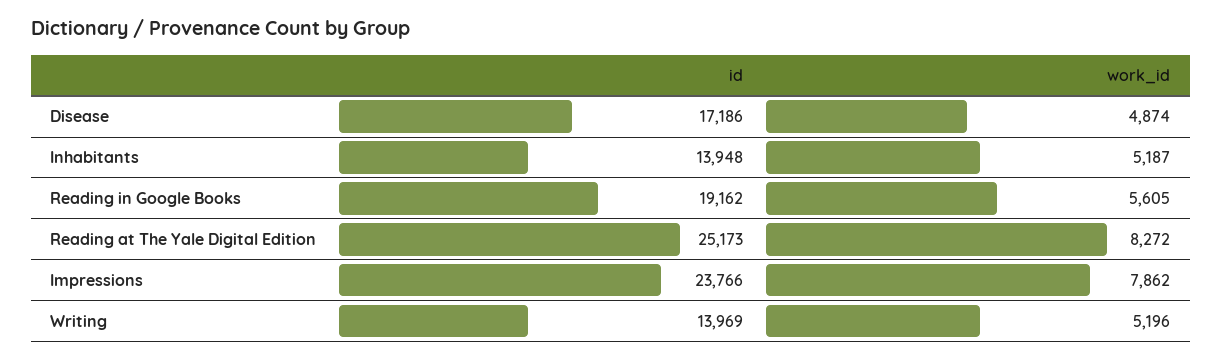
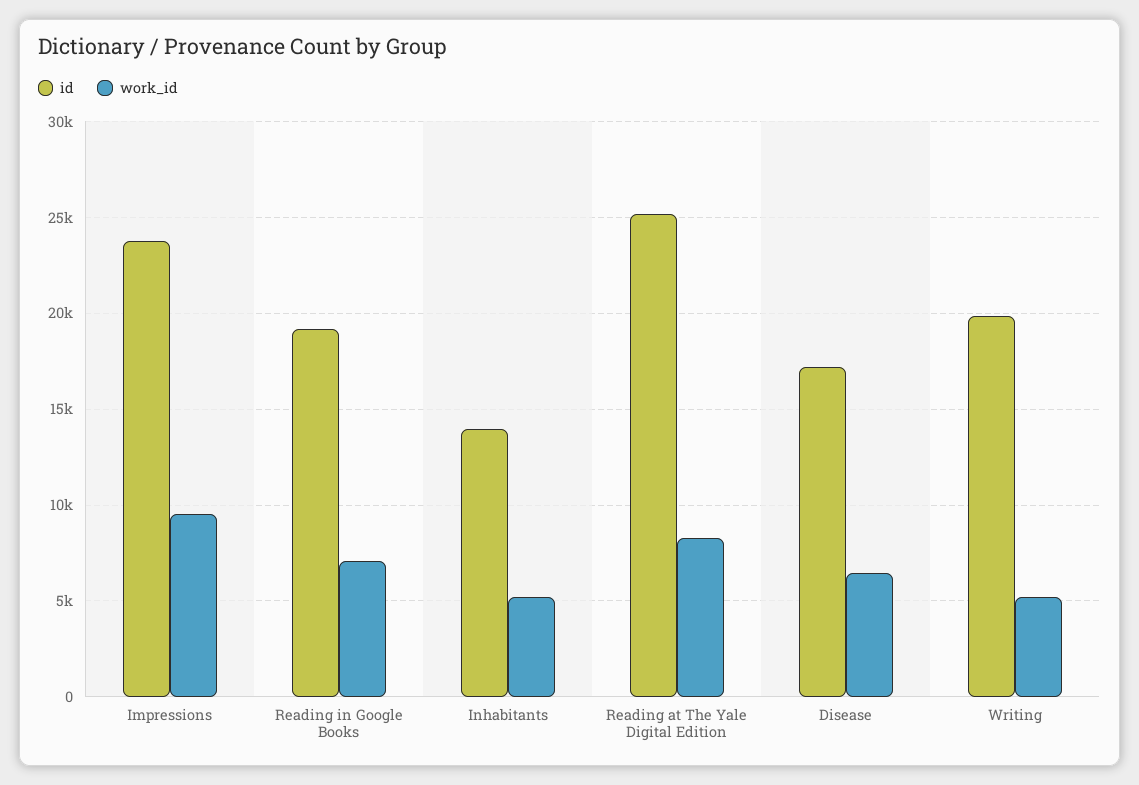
work_id, Disease: 4874 -> 6500
work_id, Reading in Google Books: 5605 -> 7000
work_id, Impressions: 7862 -> 9500
id, Writing: 13969 -> 20000

